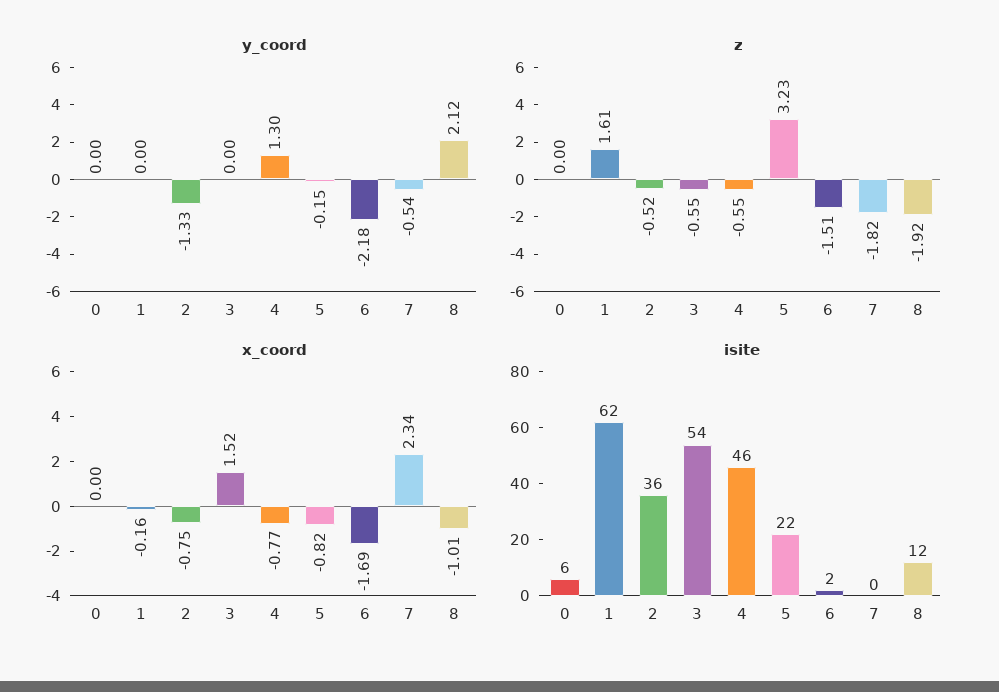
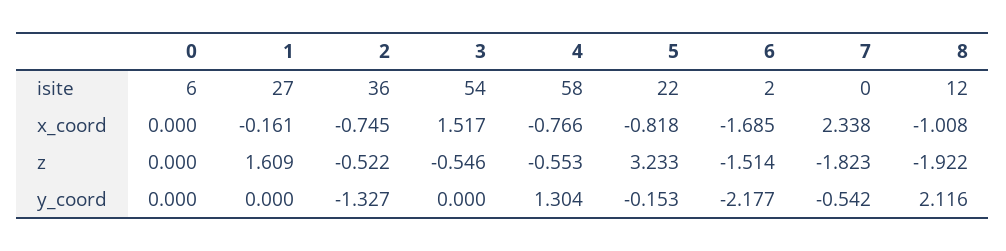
isite, 1: 62 -> 27
isite, 4: 46 -> 58

